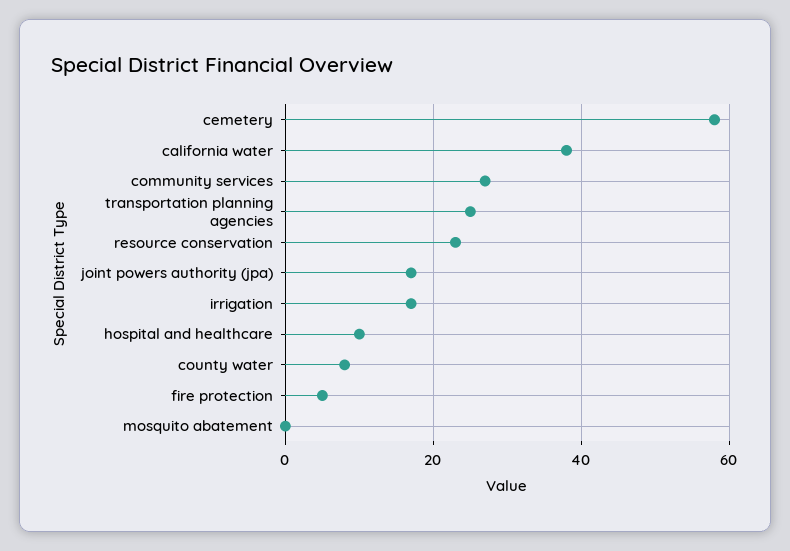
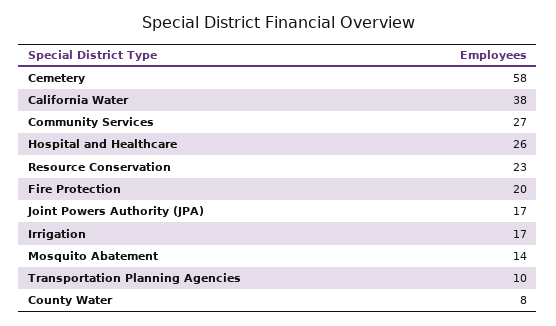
transportation planning agencies: 25 -> 10
hospital and healthcare: 10 -> 26
fire protection: 5 -> 20
mosquito abatement: 0 -> 14

